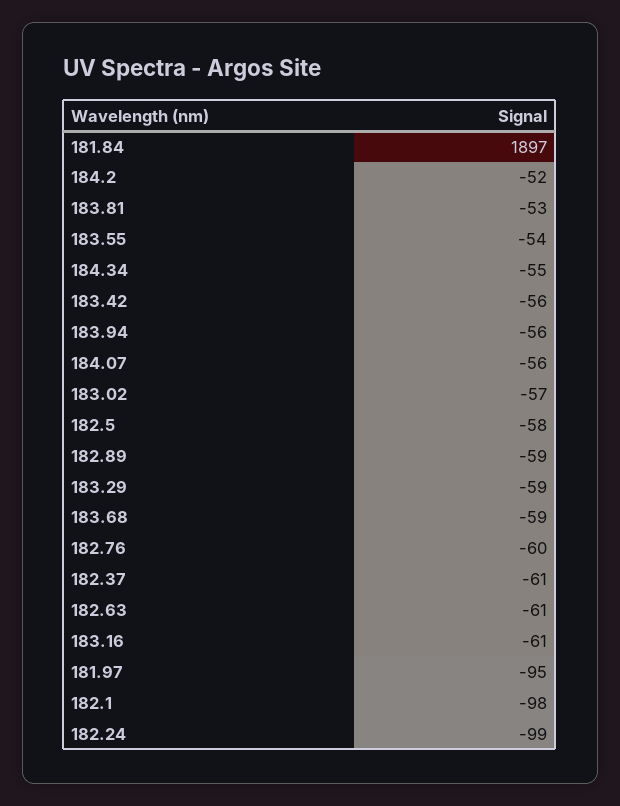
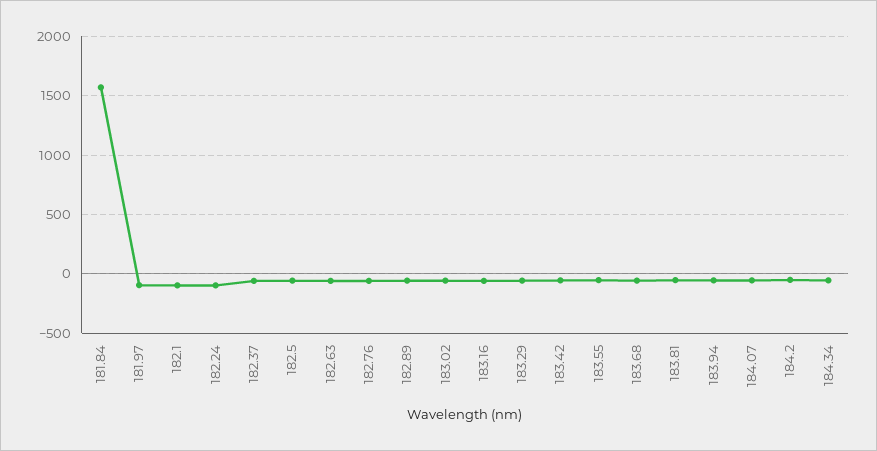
181.84: 1897 -> 1600

